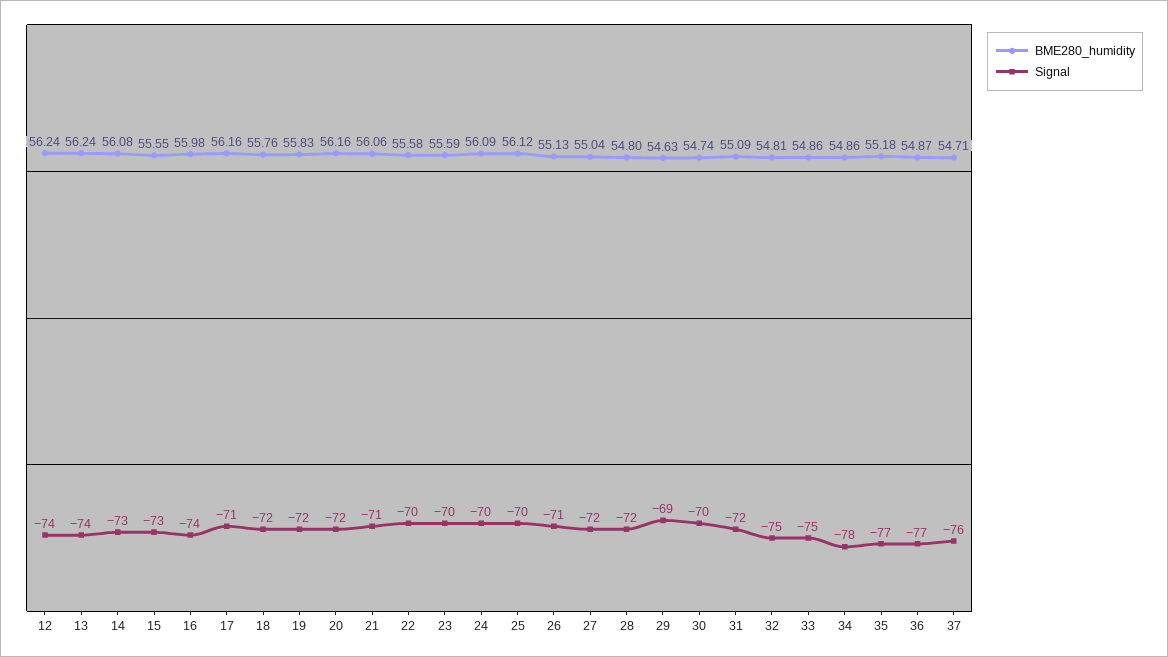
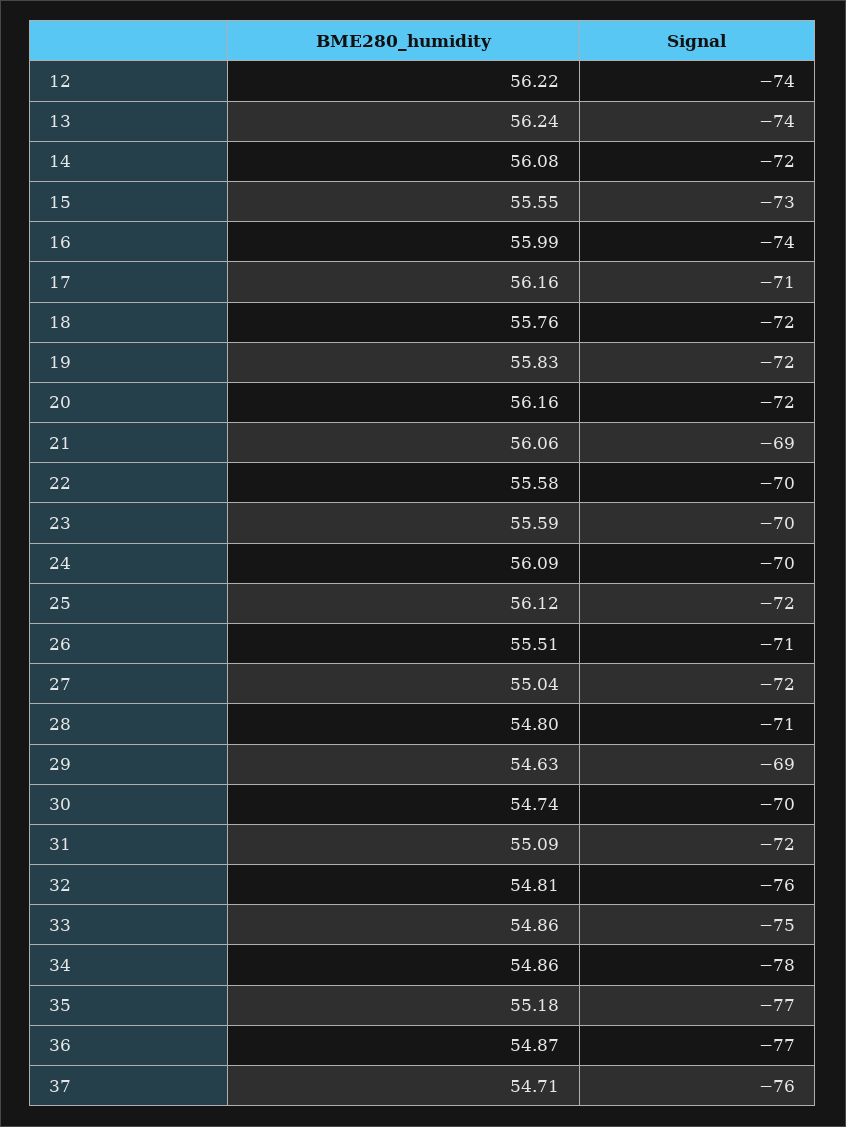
BME280_humidity, 12: 56.24 -> 56.22
Signal, 14: -73 -> -72
BME280_humidity, 16: 55.98 -> 55.99
Signal, 21: -71 -> -69
Signal, 25: -70 -> -72
BME280_humidity, 26: 55.13 -> 55.51
Signal, 28: -72 -> -71
Signal, 32: -75 -> -76

